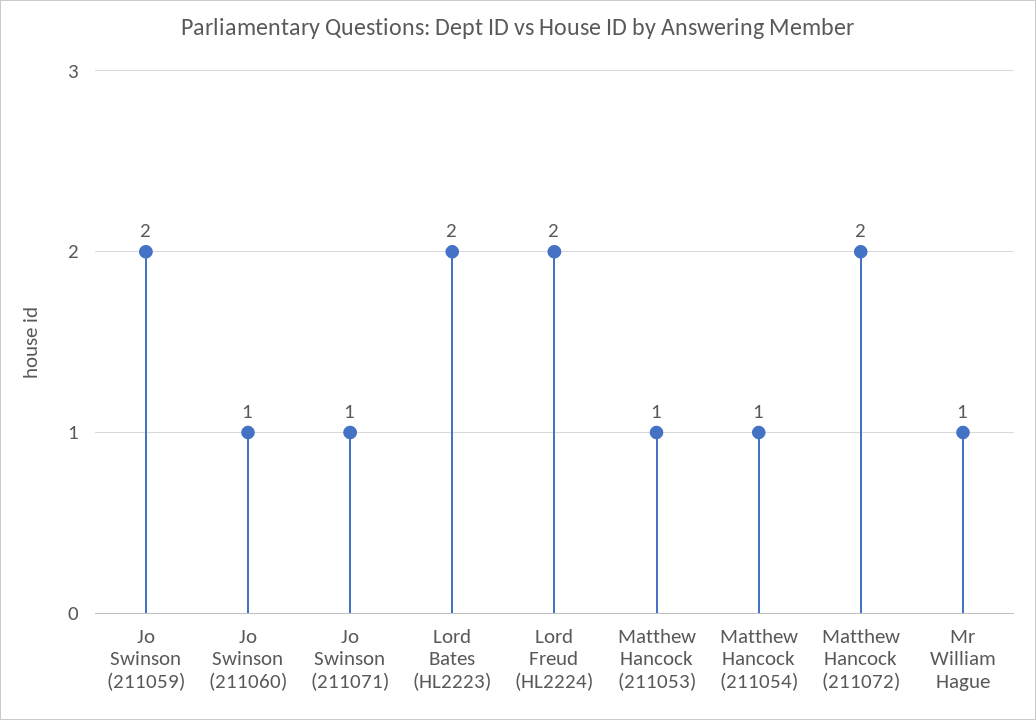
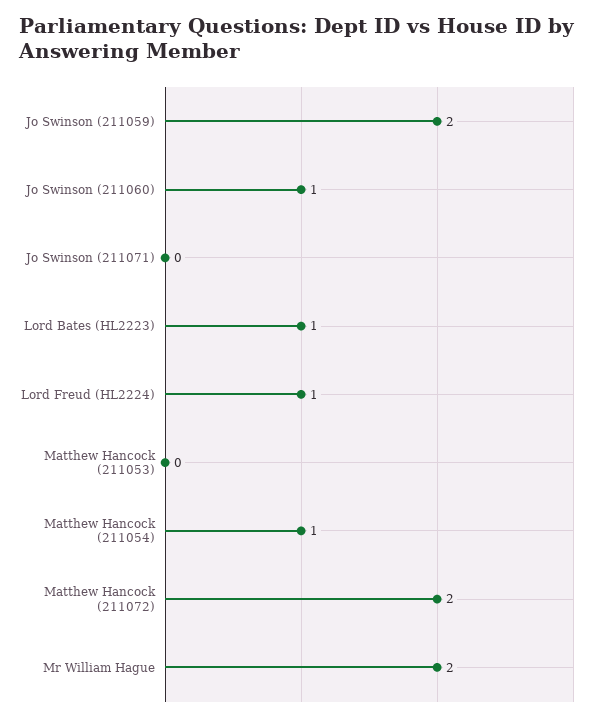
Jo Swinson (211071): 1 -> 0
Lord Bates (HL2223): 2 -> 1
Lord Freud (HL2224): 2 -> 1
Matthew Hancock (211053): 1 -> 0
Mr William Hague: 1 -> 2

